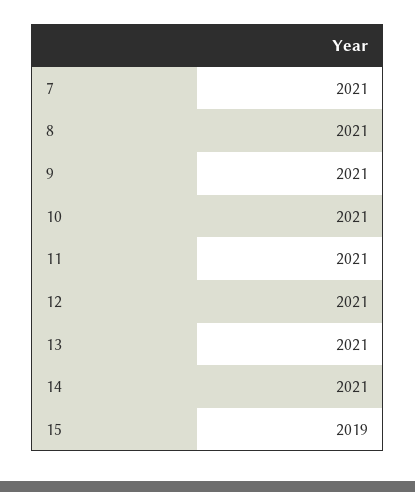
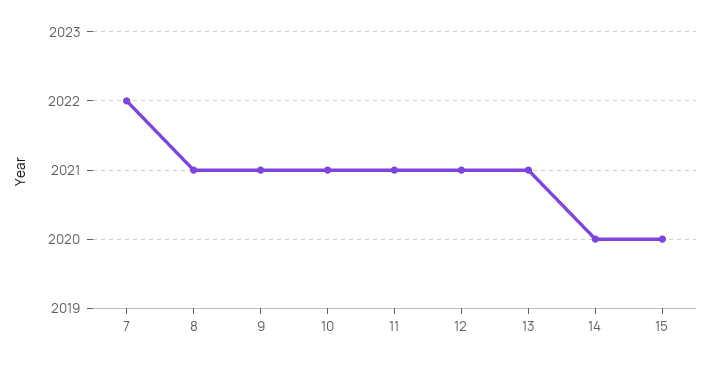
7: 2021 -> 2022
14: 2021 -> 2020
15: 2019 -> 2020

